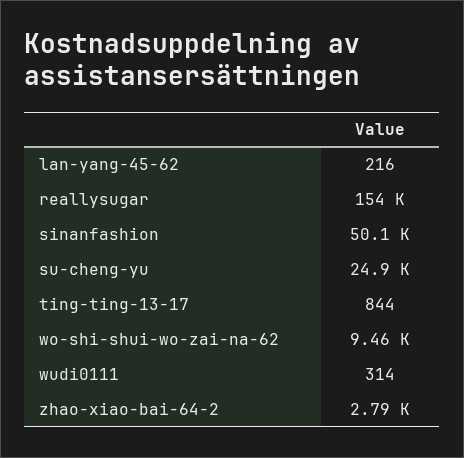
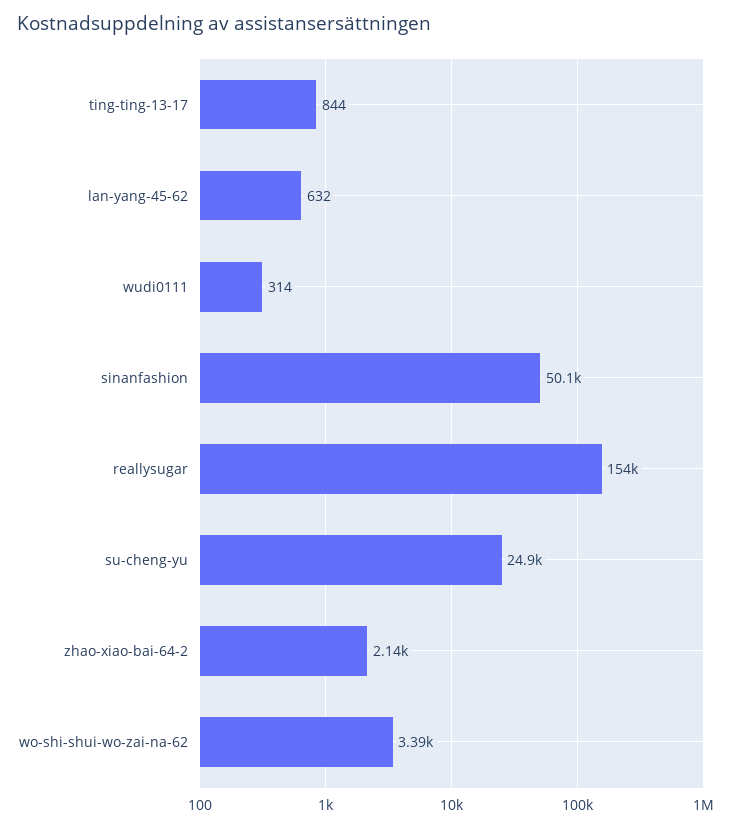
lan-yang-45-62: 216 -> 632
wo-shi-shui-wo-zai-na-62: 9460 -> 3390
zhao-xiao-bai-64-2: 2790 -> 2140

